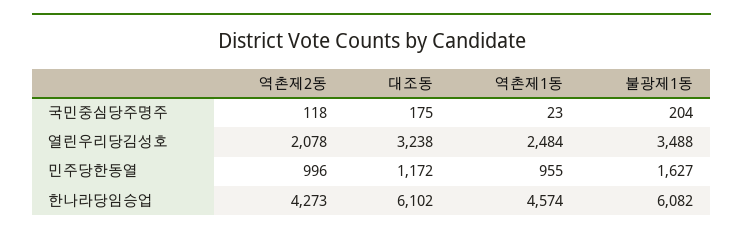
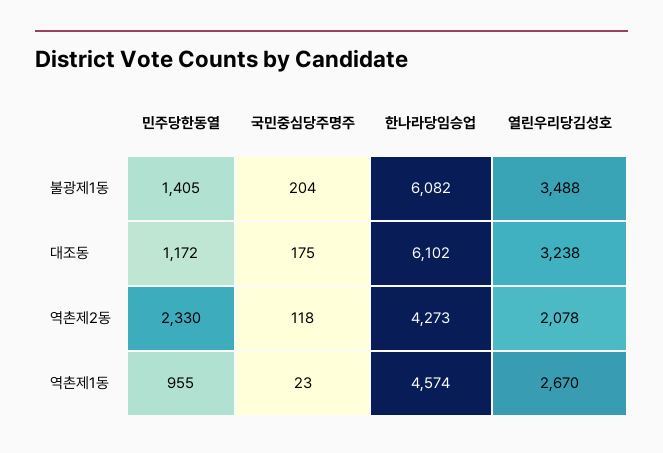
역촌제1동, 열린우리당김성호: 2484 -> 2670
역촌제2동, 민주당한동열: 996 -> 2330
불광제1동, 민주당한동열: 1627 -> 1405

